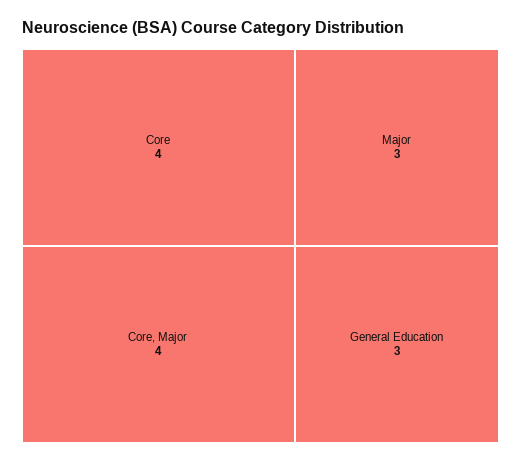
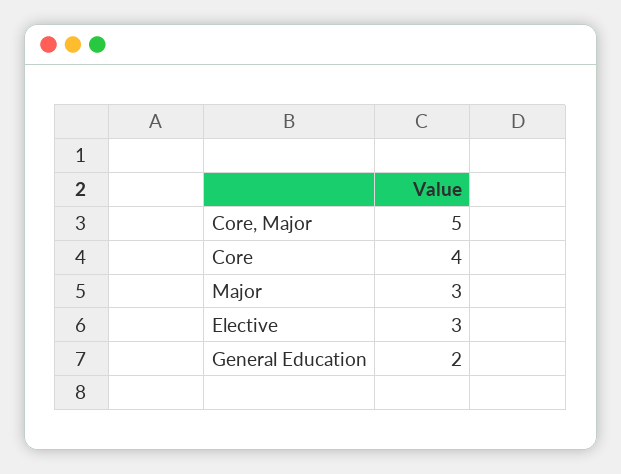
Core, Major: 4 -> 5
General Education: 3 -> 2
Elective: none -> 3

